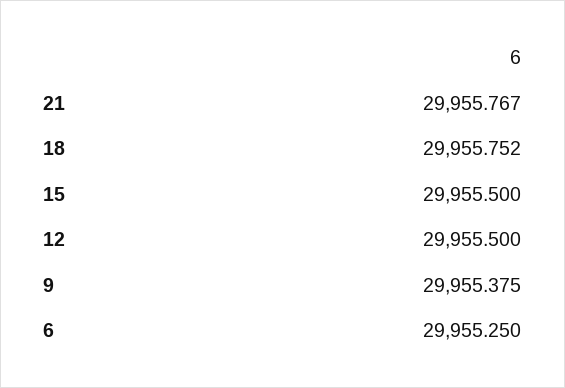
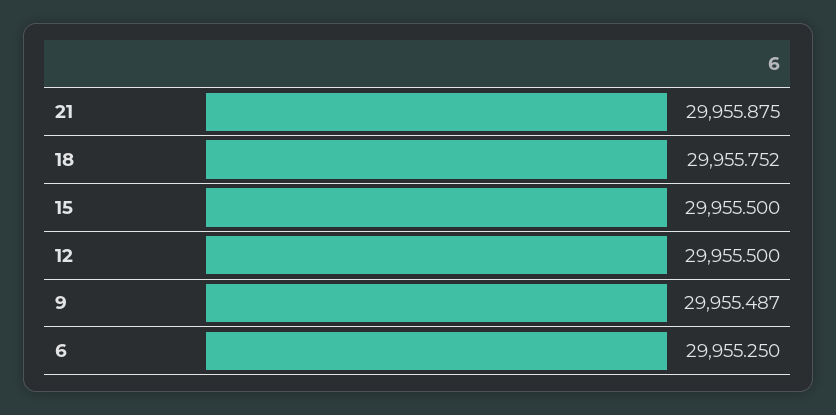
21: 29955.767 -> 29955.875
9: 29955.375 -> 29955.487

